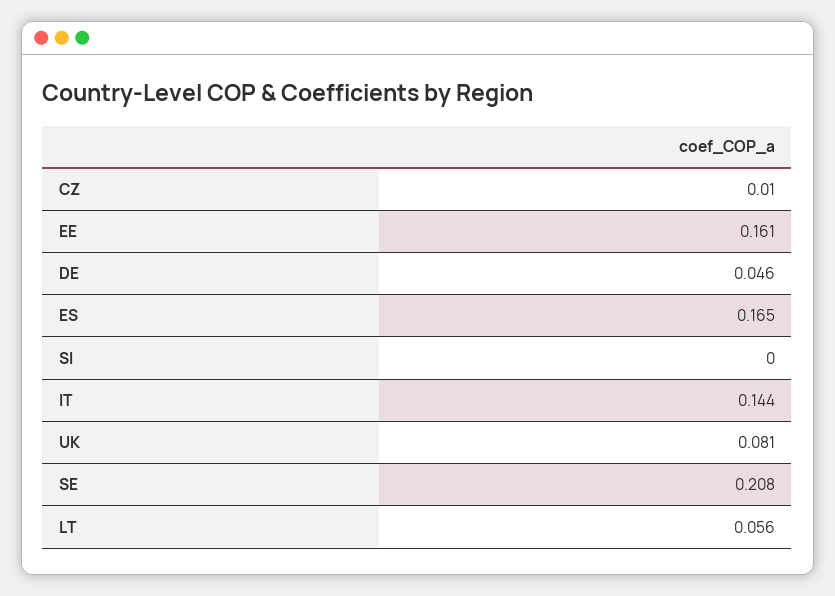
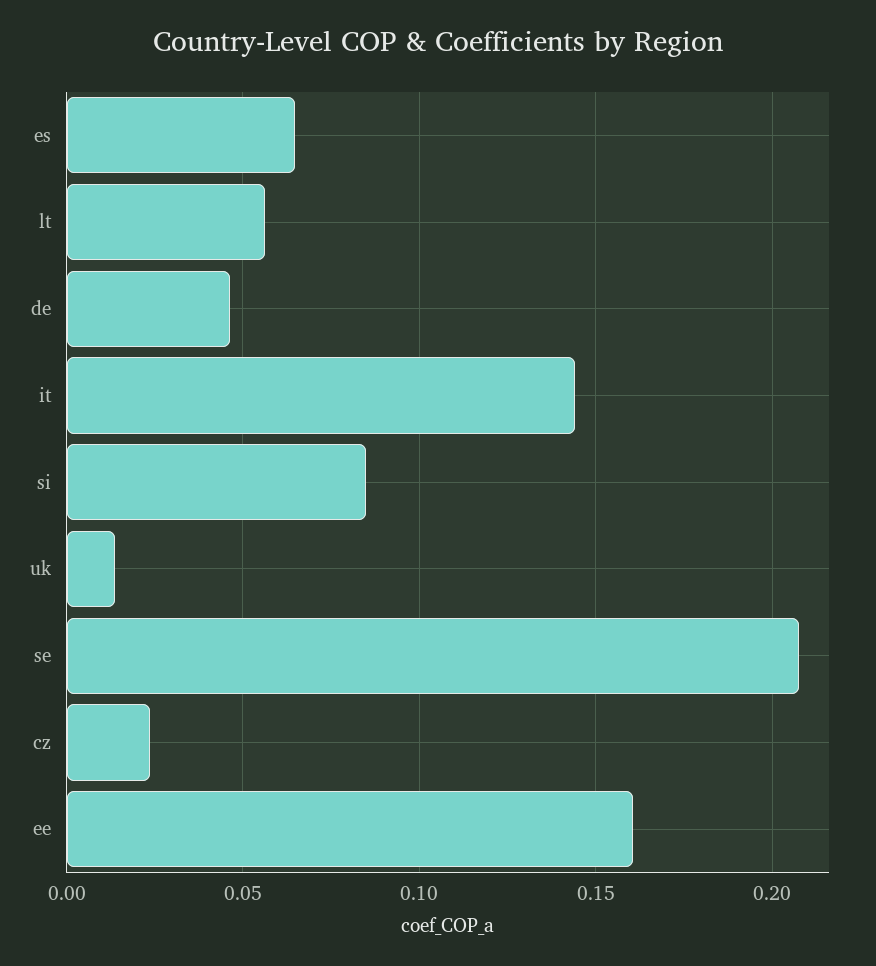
CZ: 0.01 -> 0.025
ES: 0.165 -> 0.065
SI: 0 -> 0.085
UK: 0.081 -> 0.015

